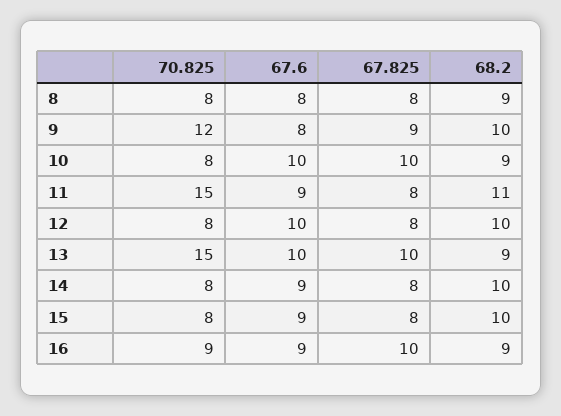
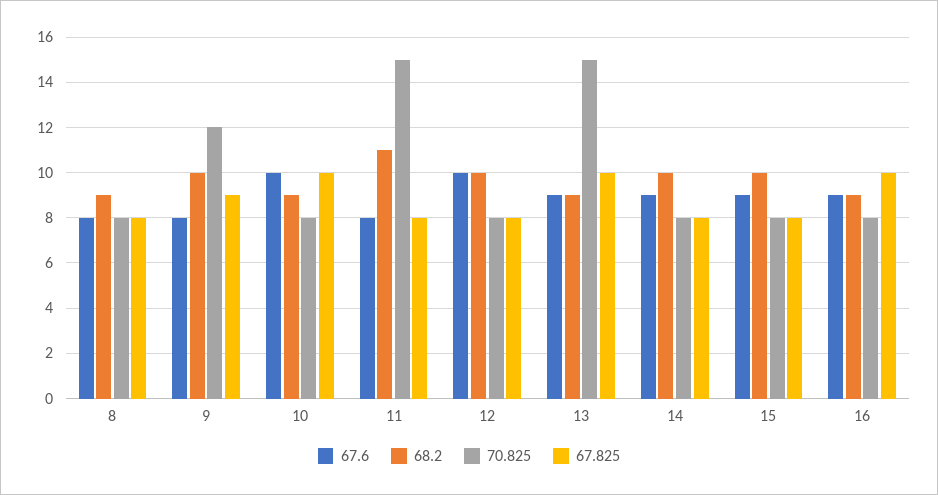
67.6, 11: 9 -> 8
67.6, 13: 10 -> 9
70.825, 16: 9 -> 8

